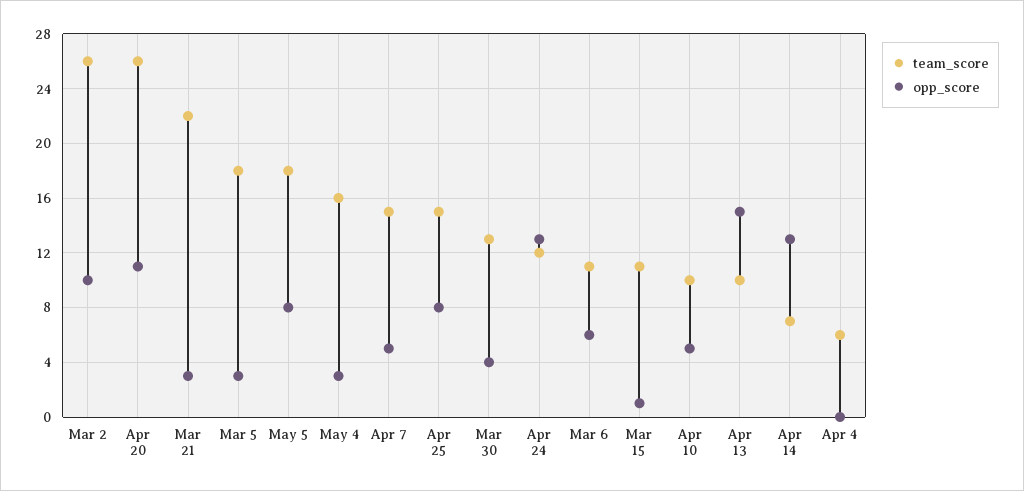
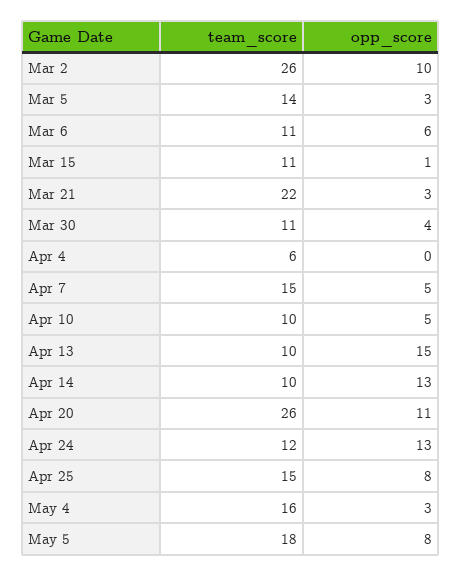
team_score, Mar 5: 18 -> 14
team_score, Mar 30: 13 -> 11
team_score, Apr 14: 7 -> 10

